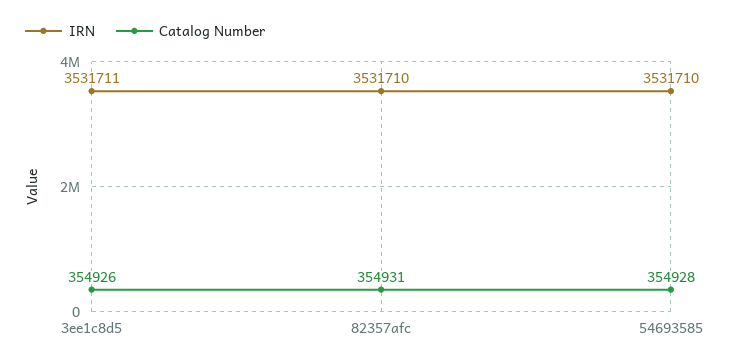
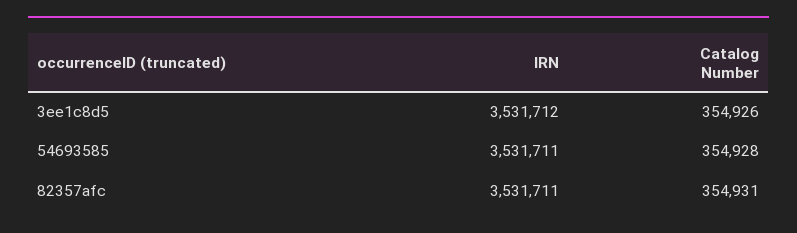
IRN, 3ee1c8d5: 3531711 -> 3531712
IRN, 82357afc: 3531710 -> 3531711
IRN, 54693585: 3531710 -> 3531711

